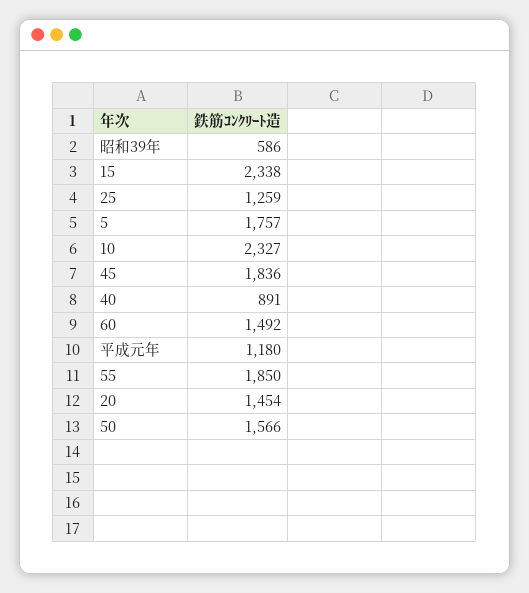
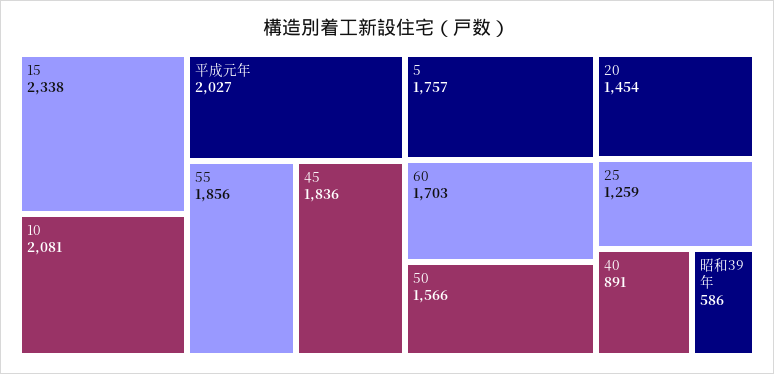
10: 2327 -> 2081
60: 1492 -> 1703
平成元年: 1180 -> 2027
55: 1850 -> 1856

